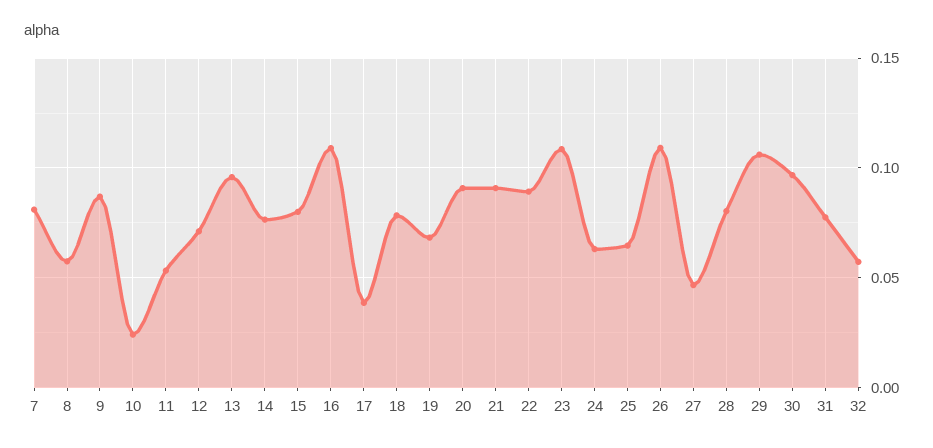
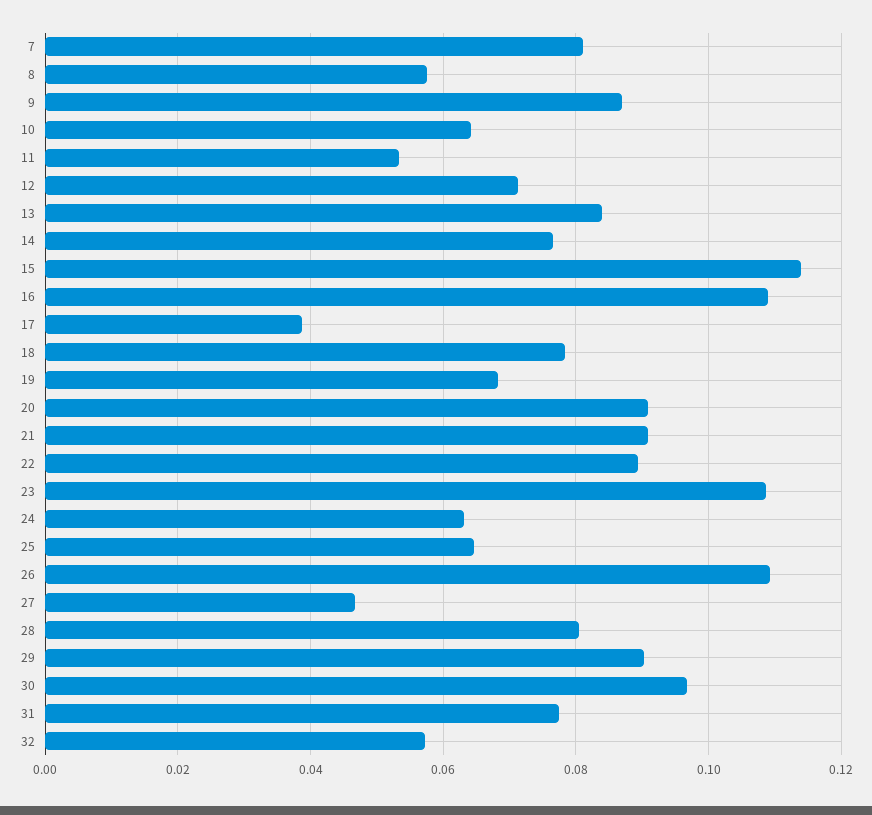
10: 0.025 -> 0.064
13: 0.095 -> 0.084
15: 0.08 -> 0.114
29: 0.105 -> 0.09

